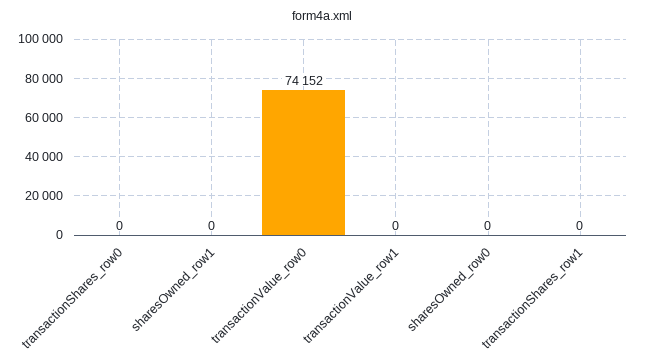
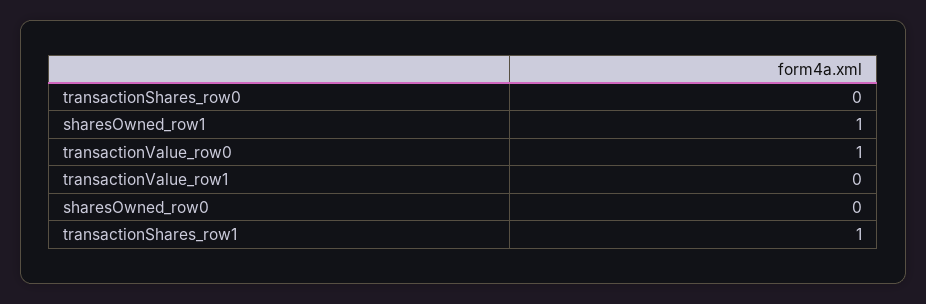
sharesOwned_row1: 0 -> 1
transactionValue_row0: 74152 -> 1
transactionShares_row1: 0 -> 1

